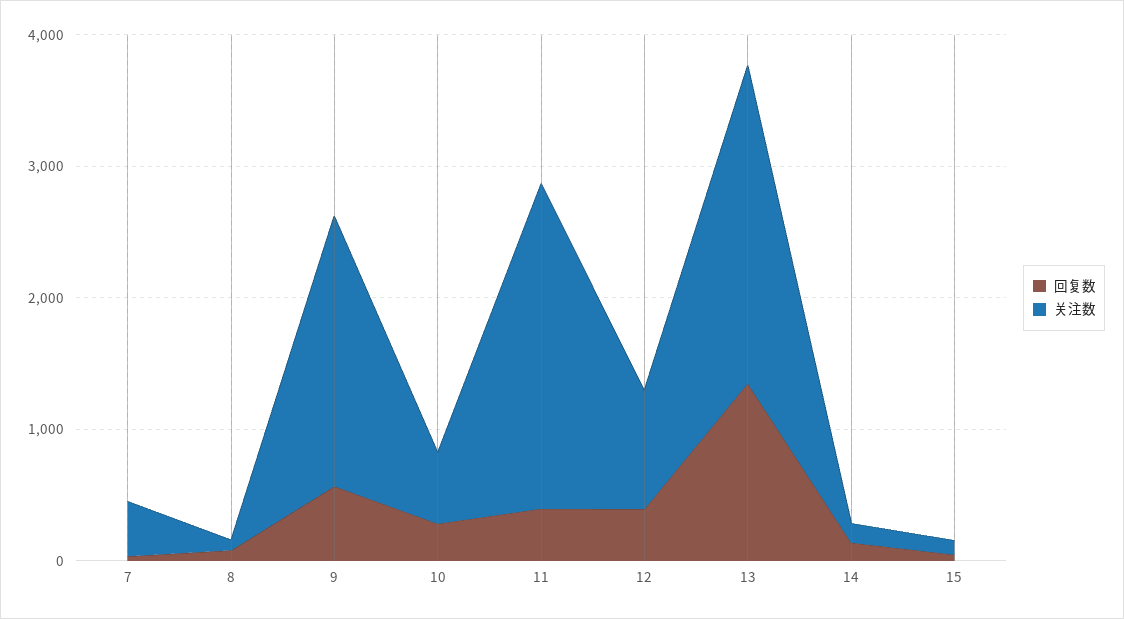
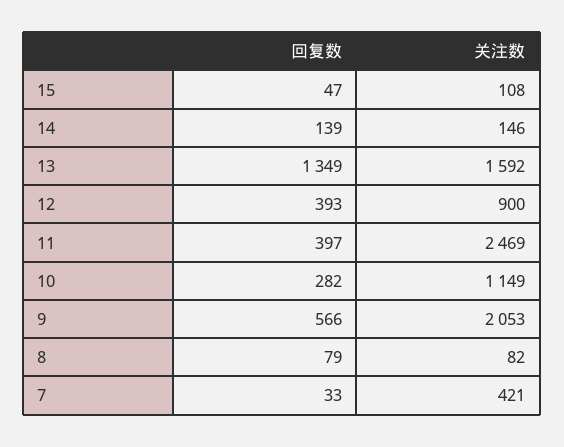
关注数, 10: 600 -> 1149
关注数, 13: 2400 -> 1592

